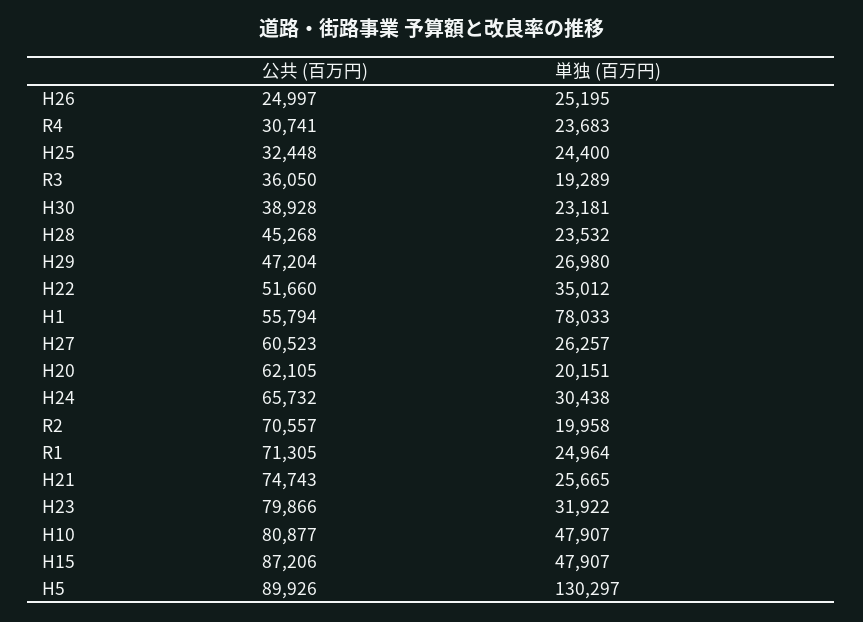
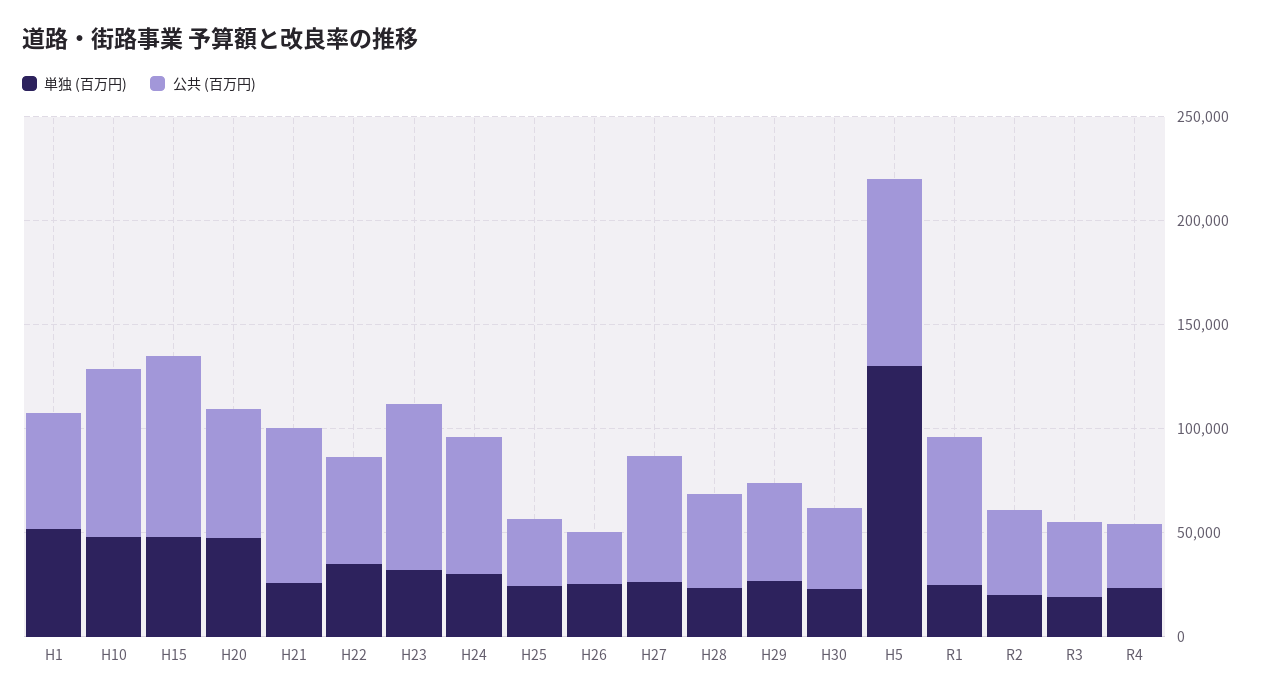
単独 (百万円), H1: 78033 -> 50000
単独 (百万円), H20: 20151 -> 50000
公共 (百万円), R2: 70557 -> 40000

